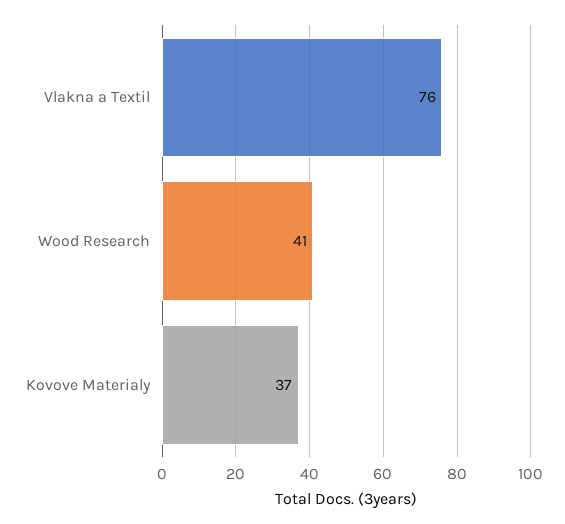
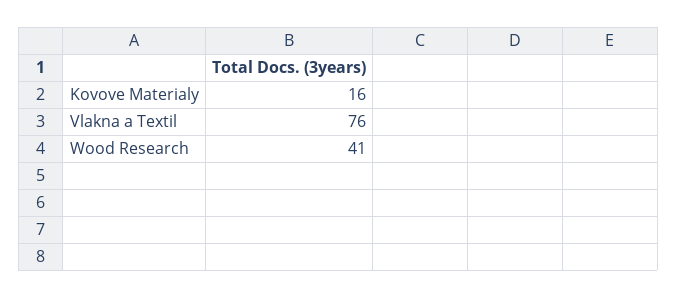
Kovove Materialy: 37 -> 16

